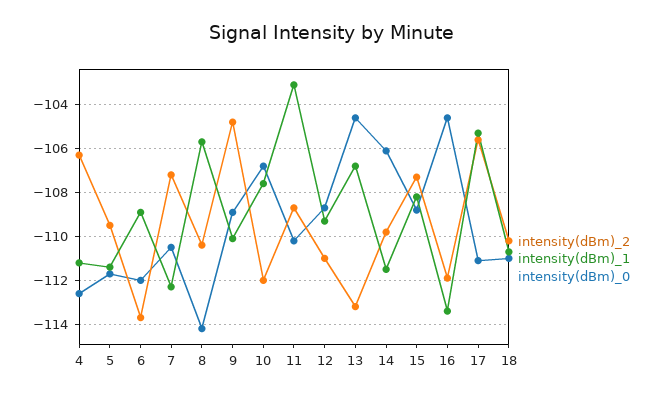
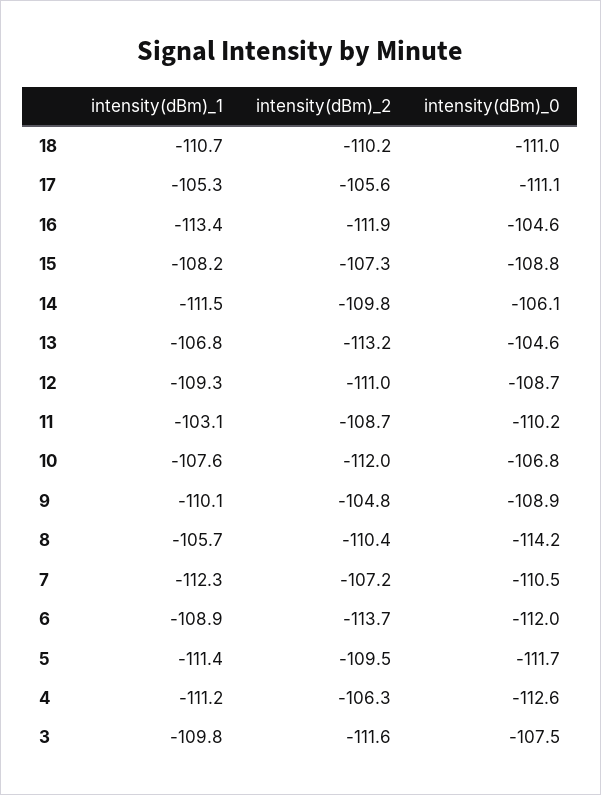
intensity(dBm)_1, 3: none -> -109.8
intensity(dBm)_2, 3: none -> -111.6
intensity(dBm)_0, 3: none -> -107.5

